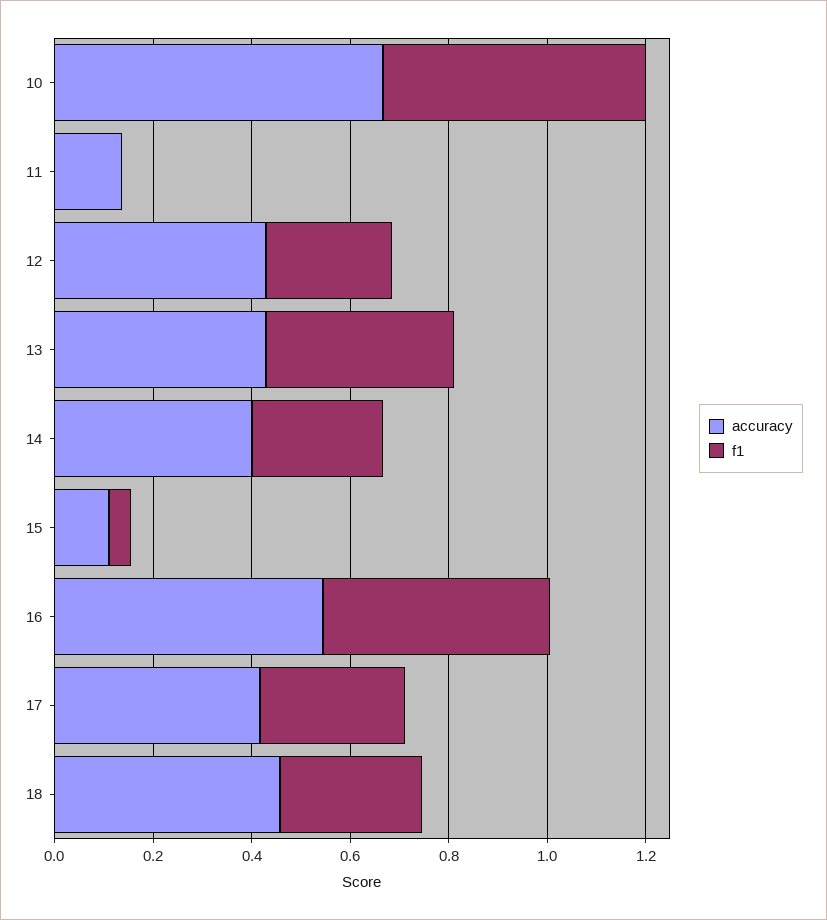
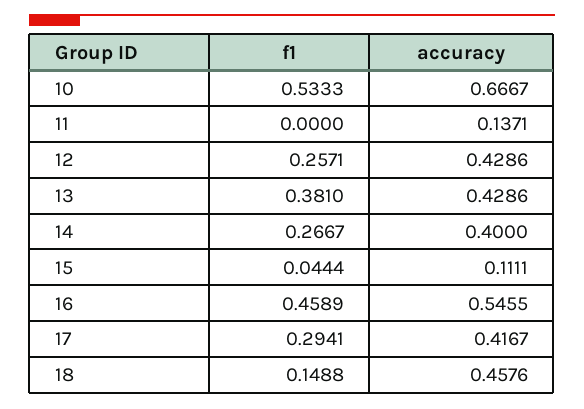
f1, 18: 0.3 -> 0.1488

